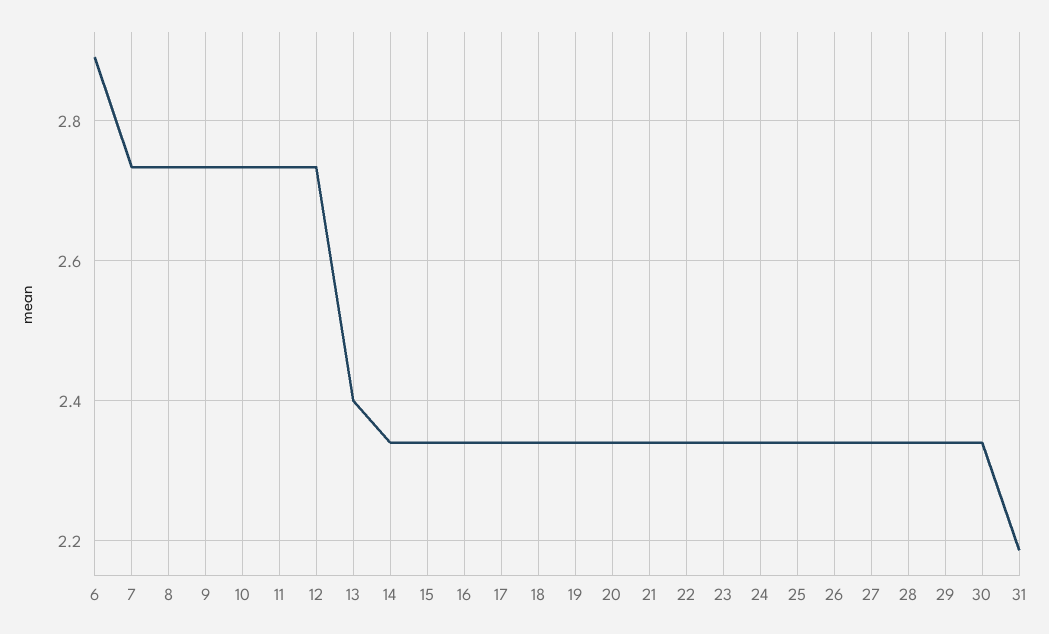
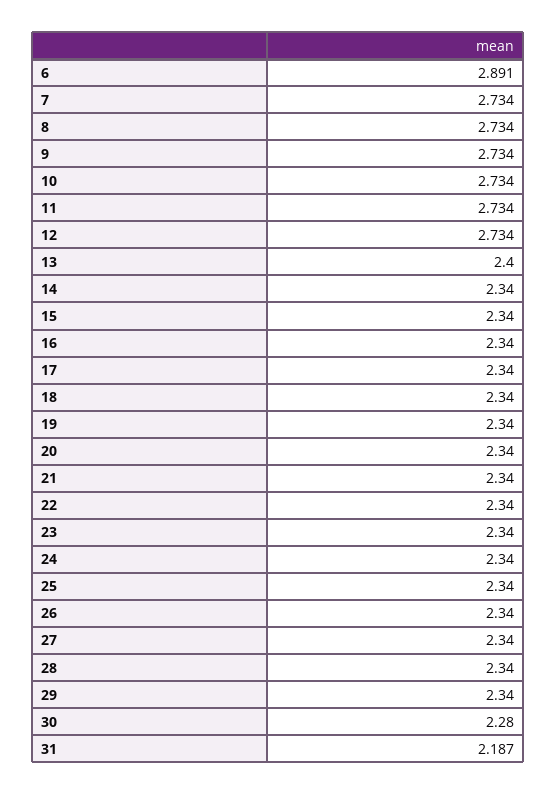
30: 2.34 -> 2.28

